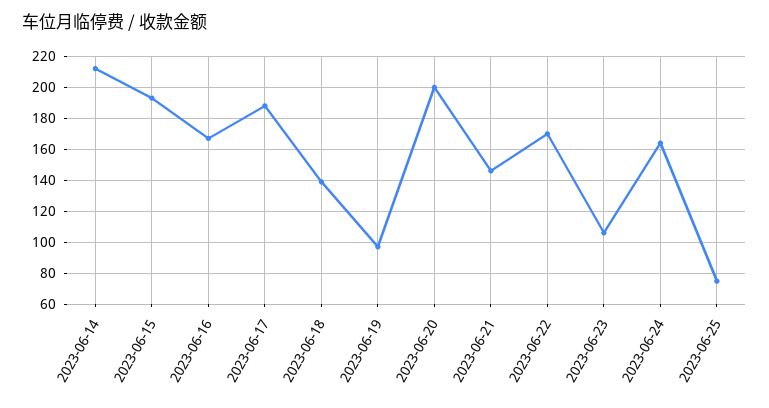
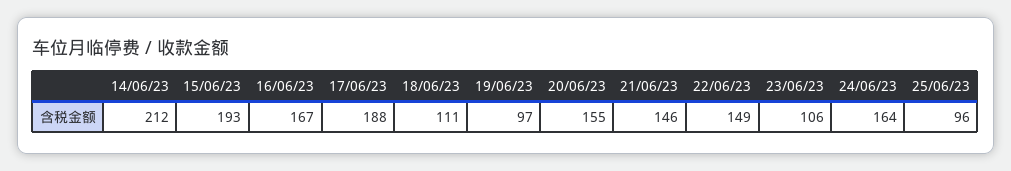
2023-06-18: 140 -> 111
2023-06-20: 200 -> 155
2023-06-22: 170 -> 149
2023-06-25: 75 -> 96

